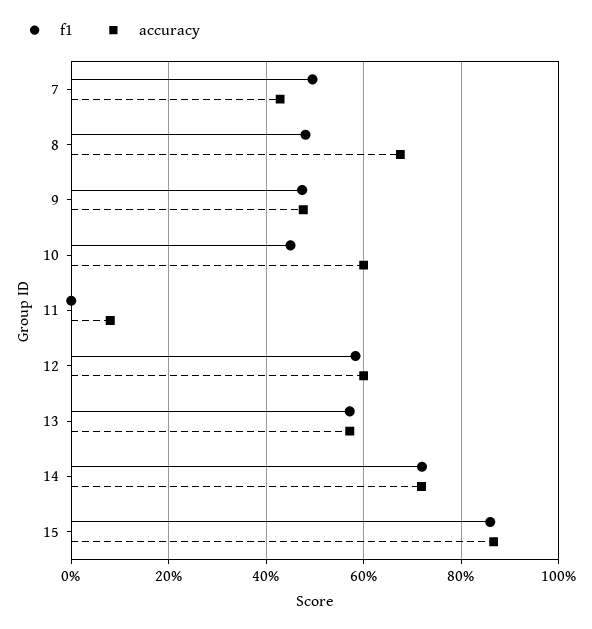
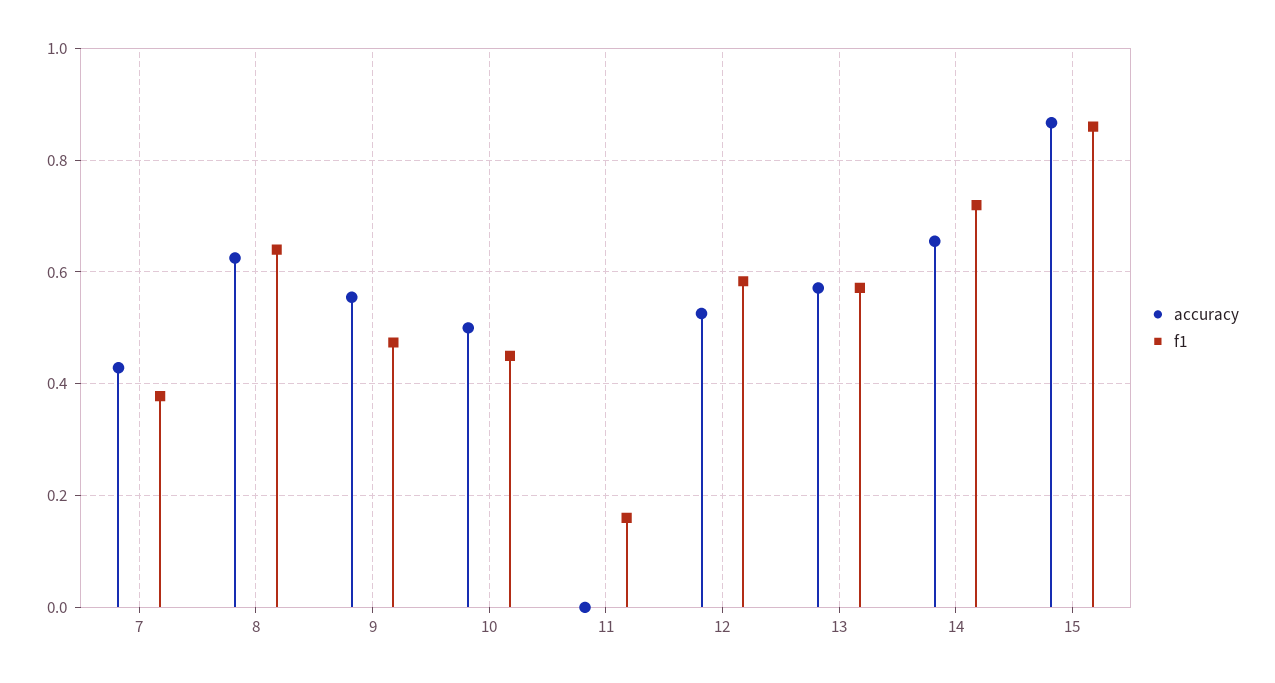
f1, 7: 0.5 -> 0.38
f1, 8: 0.48 -> 0.64
accuracy, 8: 0.68 -> 0.62
accuracy, 9: 0.48 -> 0.56
accuracy, 10: 0.6 -> 0.5
f1, 11: 0 -> 0.16
accuracy, 11: 0.08 -> 0
accuracy, 12: 0.6 -> 0.52
accuracy, 14: 0.72 -> 0.66

